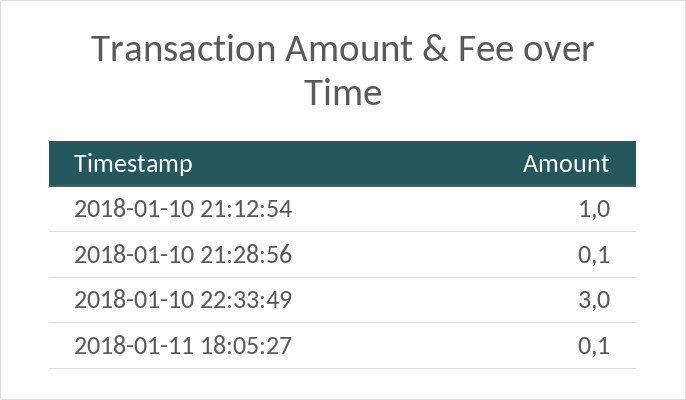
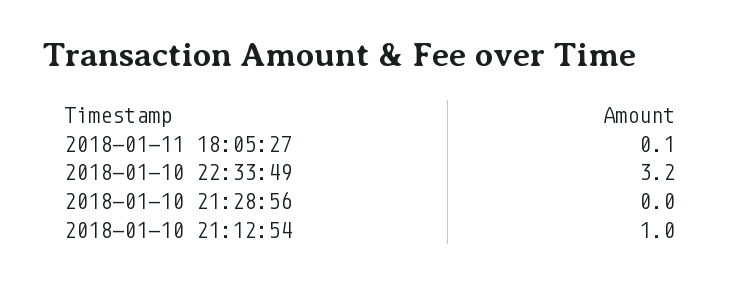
2018-01-10 21:28:56: 0.1 -> 0
2018-01-10 22:33:49: 3 -> 3.2

